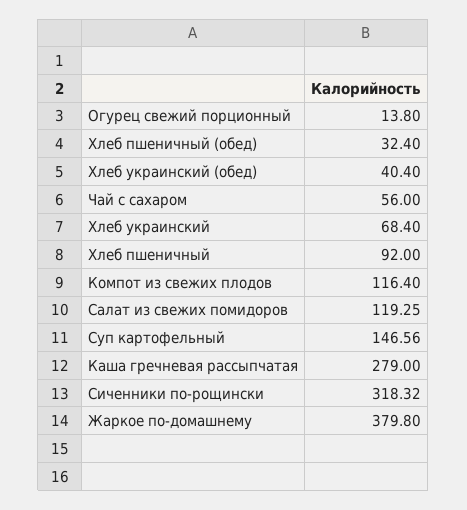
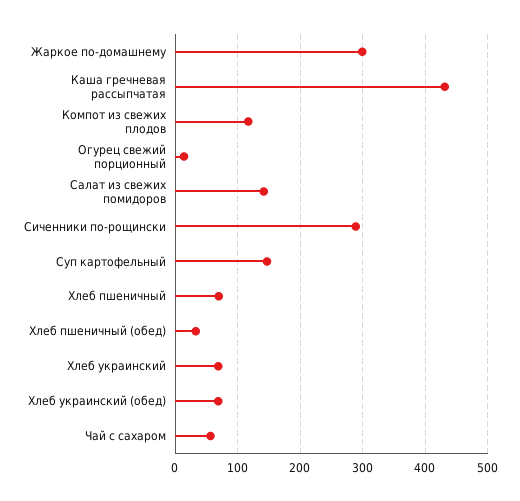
Хлеб украинский (обед): 40.4 -> 70
Хлеб пшеничный: 92 -> 70
Салат из свежих помидоров: 119.25 -> 140
Каша гречневая рассыпчатая: 279 -> 430
Сиченники по-рощински: 318.32 -> 290
Жаркое по-домашнему: 379.8 -> 300

